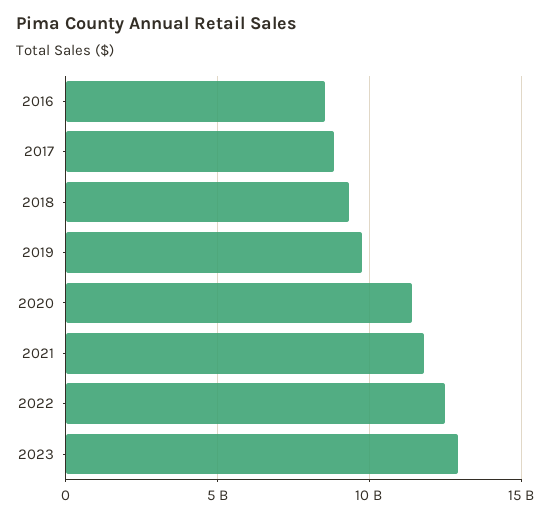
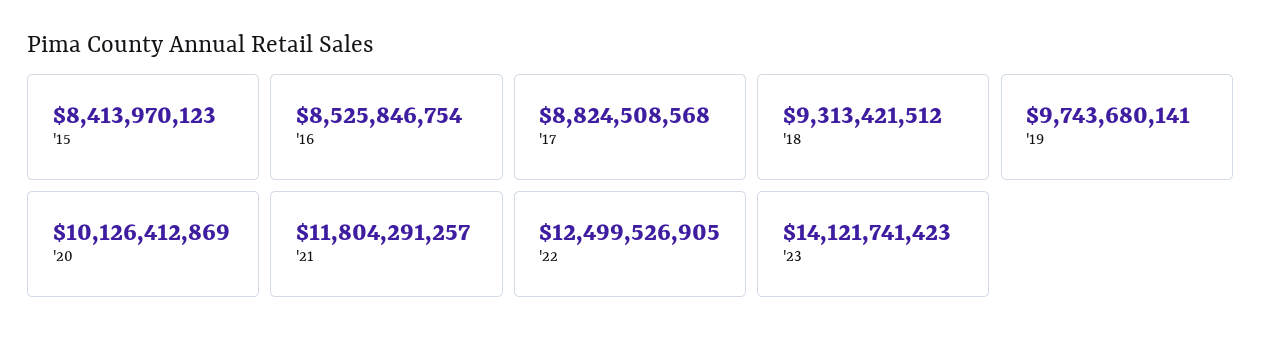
2020: 11500000000 -> 10126412869
2023: 13000000000 -> 14121741423
'15: none -> 8413970123

